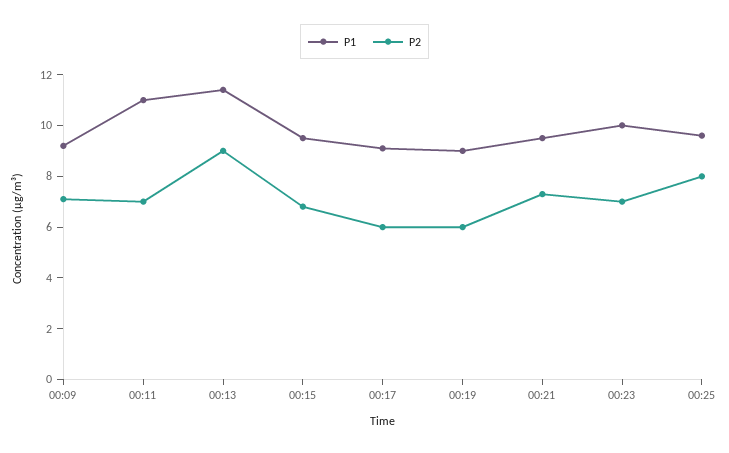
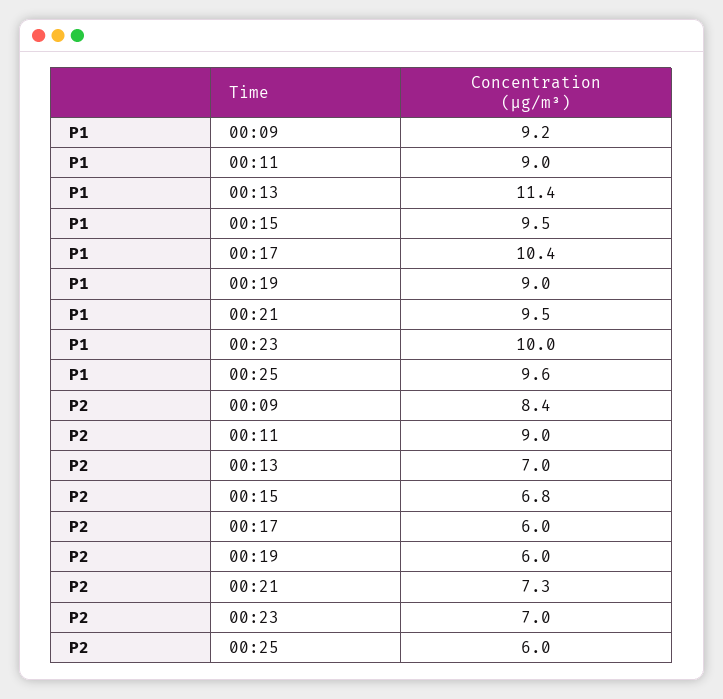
P2, 00:09: 7 -> 8.4
P1, 00:11: 11 -> 9
P2, 00:11: 7 -> 9
P2, 00:13: 9 -> 7
P1, 00:17: 9 -> 10.4
P2, 00:25: 8 -> 6

